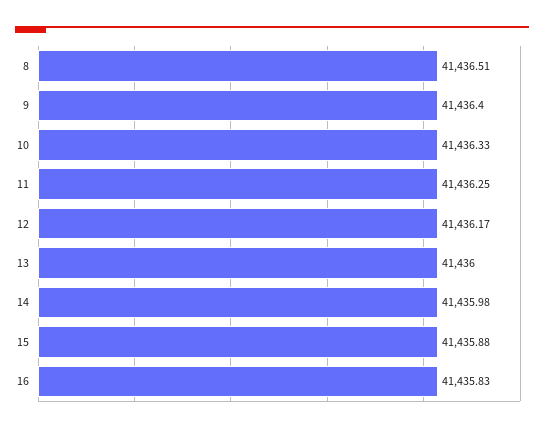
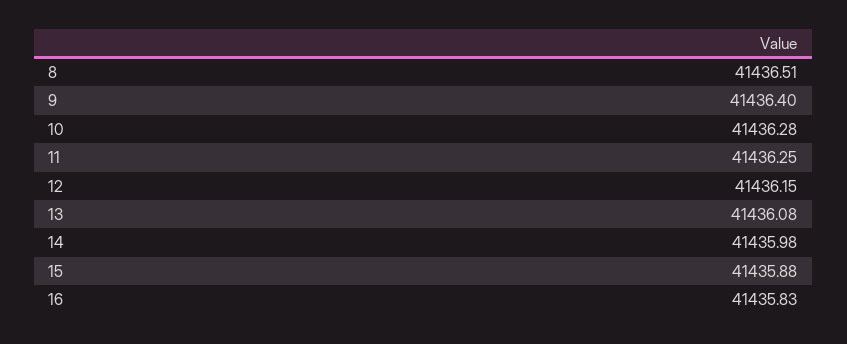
10: 41436.33 -> 41436.28
12: 41436.17 -> 41436.15
13: 41436 -> 41436.08

